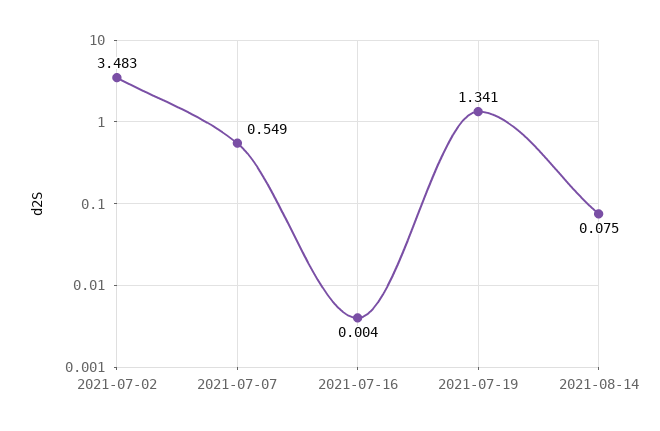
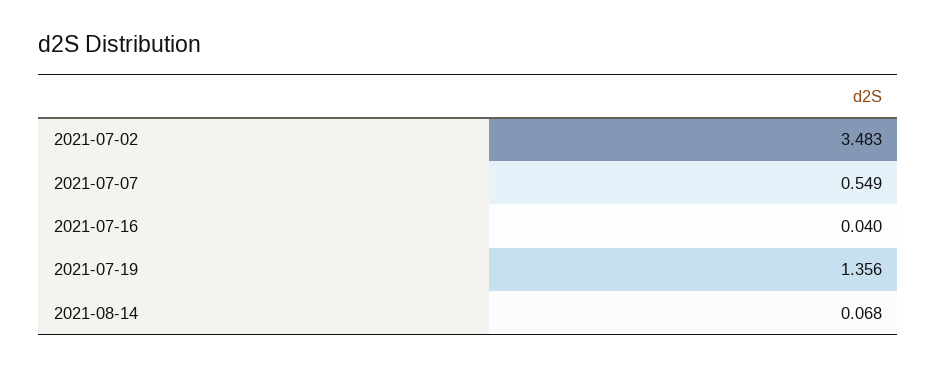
2021-07-16: 0.004 -> 0.04
2021-07-19: 1.341 -> 1.356
2021-08-14: 0.075 -> 0.068

